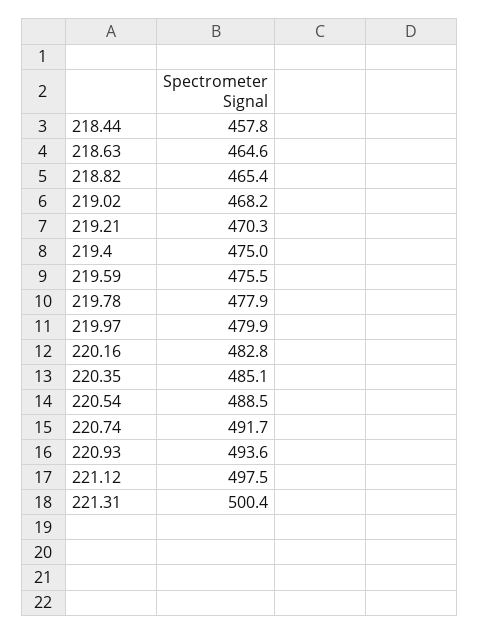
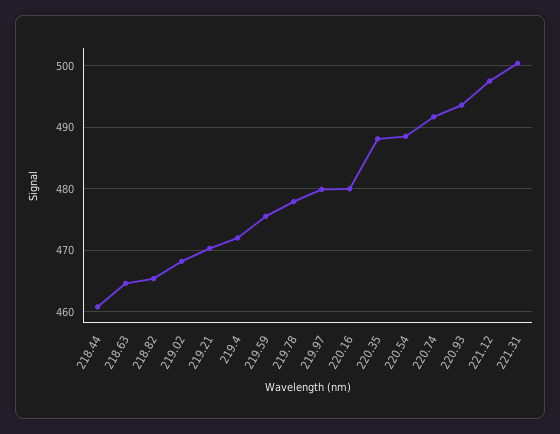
218.44: 457.8 -> 461
219.4: 475 -> 472
220.16: 482.8 -> 480
220.35: 485.1 -> 488

